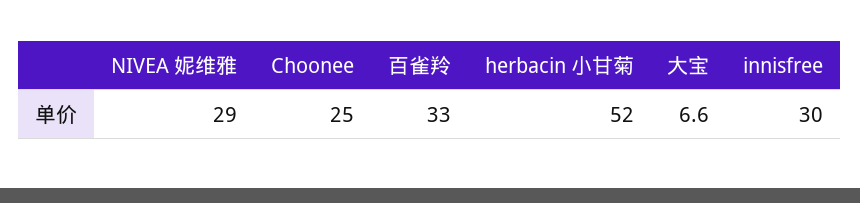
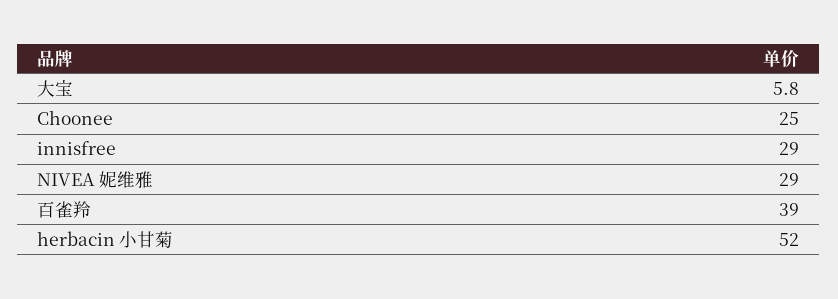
百雀羚: 33 -> 39
大宝: 6.6 -> 5.8
innisfree: 30 -> 29

